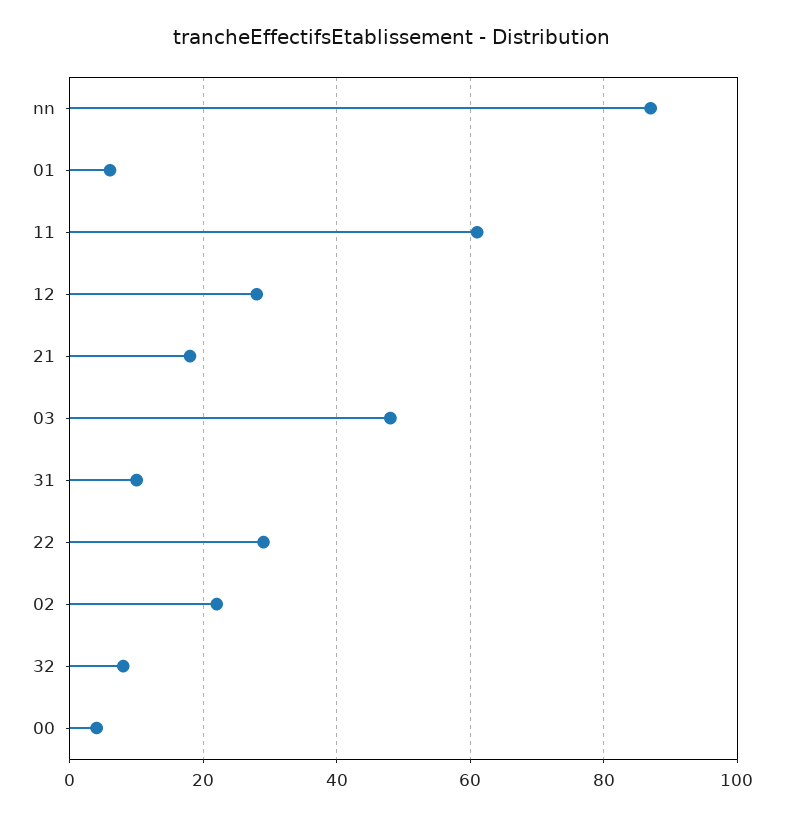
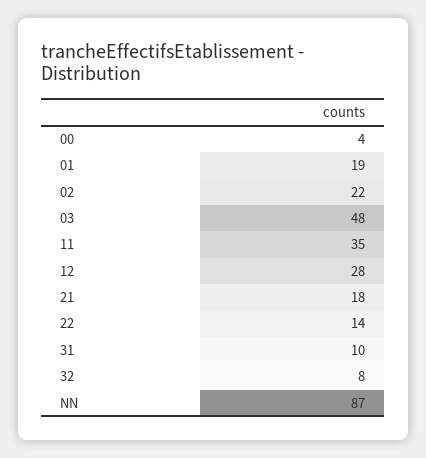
01: 5 -> 19
11: 60 -> 35
22: 30 -> 14

